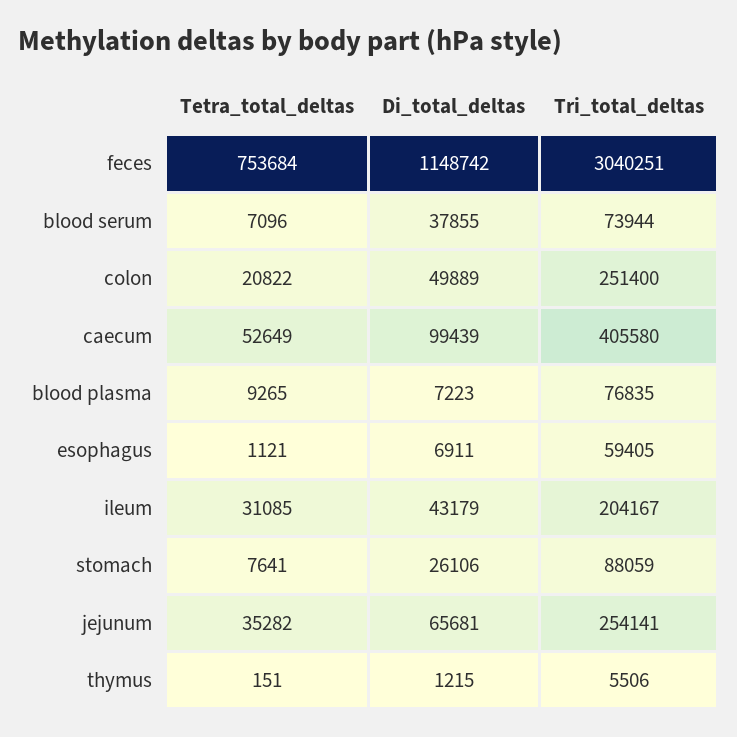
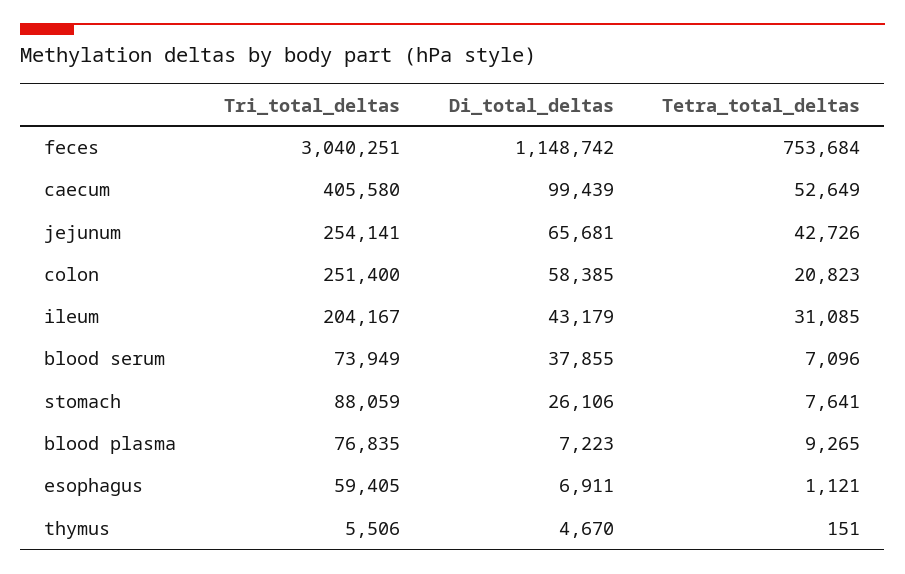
Tri_total_deltas, blood serum: 73944 -> 73949
Tetra_total_deltas, colon: 20822 -> 20823
Di_total_deltas, colon: 49889 -> 58385
Tetra_total_deltas, jejunum: 35282 -> 42726
Di_total_deltas, thymus: 1215 -> 4670

